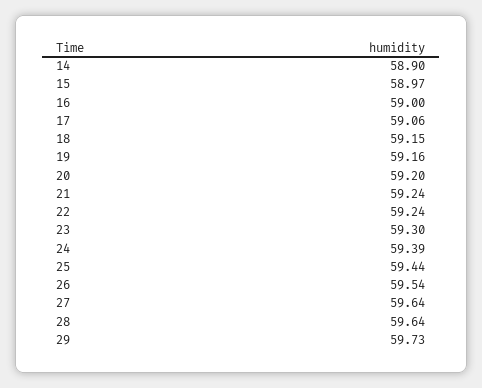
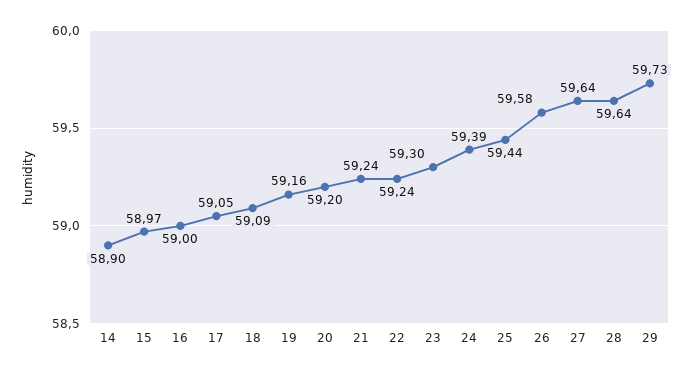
17: 59.06 -> 59.05
18: 59.15 -> 59.09
26: 59.54 -> 59.58

